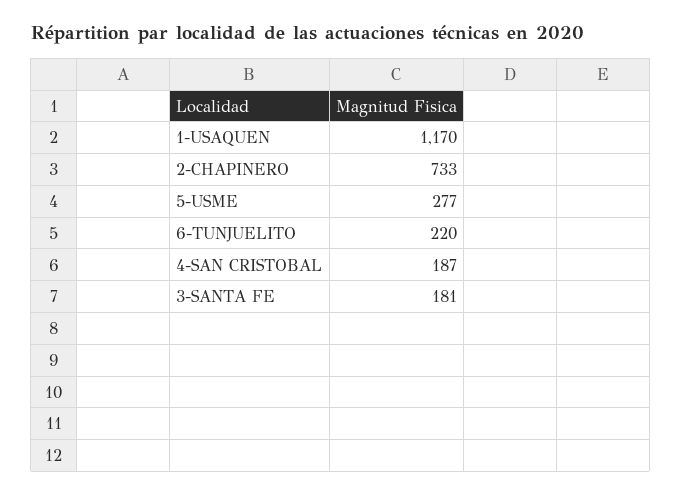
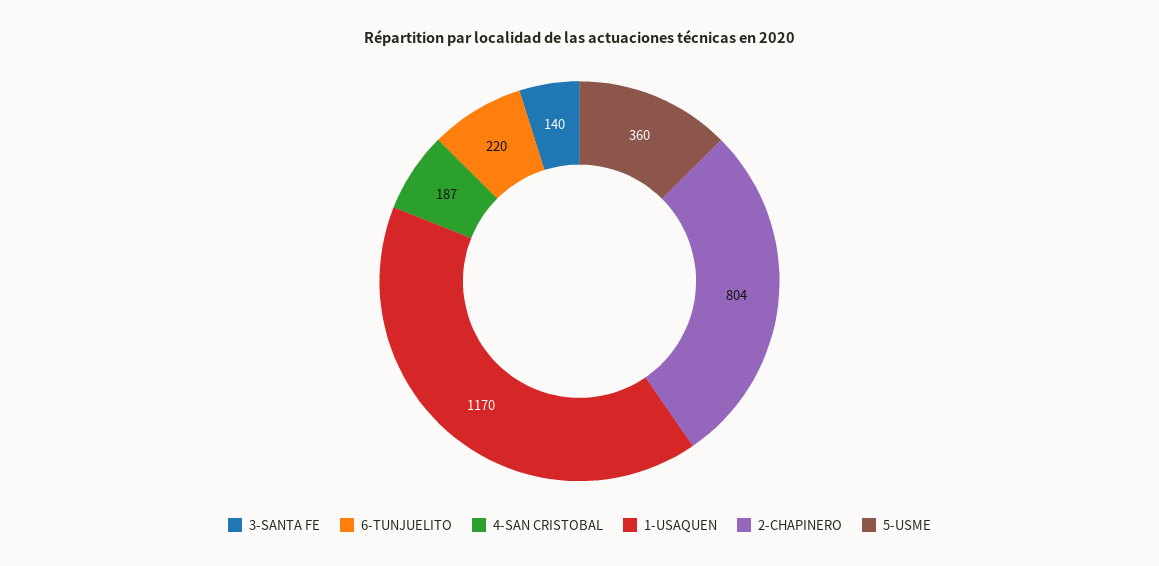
2-CHAPINERO: 733 -> 804
5-USME: 277 -> 360
3-SANTA FE: 181 -> 140

